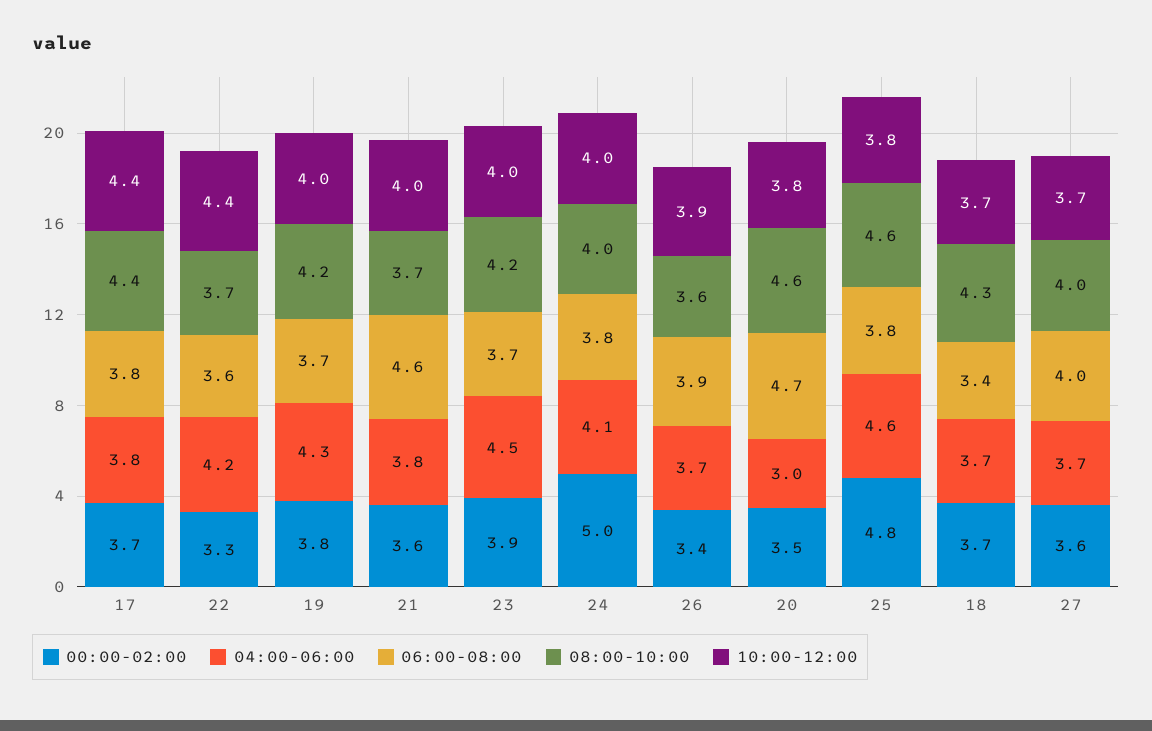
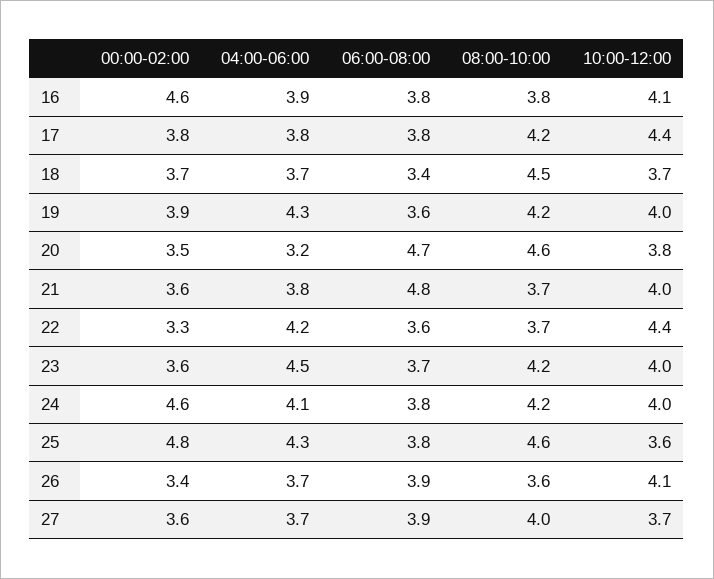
00:00-02:00, 17: 3.7 -> 3.8
08:00-10:00, 17: 4.4 -> 4.2
00:00-02:00, 19: 3.8 -> 3.9
06:00-08:00, 19: 3.7 -> 3.6
06:00-08:00, 21: 4.6 -> 4.8
00:00-02:00, 23: 3.9 -> 3.6
00:00-02:00, 24: 5 -> 4.6
08:00-10:00, 24: 4 -> 4.2
10:00-12:00, 26: 3.9 -> 4.1
04:00-06:00, 20: 3 -> 3.2
04:00-06:00, 25: 4.6 -> 4.3
10:00-12:00, 25: 3.8 -> 3.6
08:00-10:00, 18: 4.3 -> 4.5
06:00-08:00, 27: 4 -> 3.9
00:00-02:00, 16: none -> 4.6
04:00-06:00, 16: none -> 3.9
06:00-08:00, 16: none -> 3.8
08:00-10:00, 16: none -> 3.8
10:00-12:00, 16: none -> 4.1

